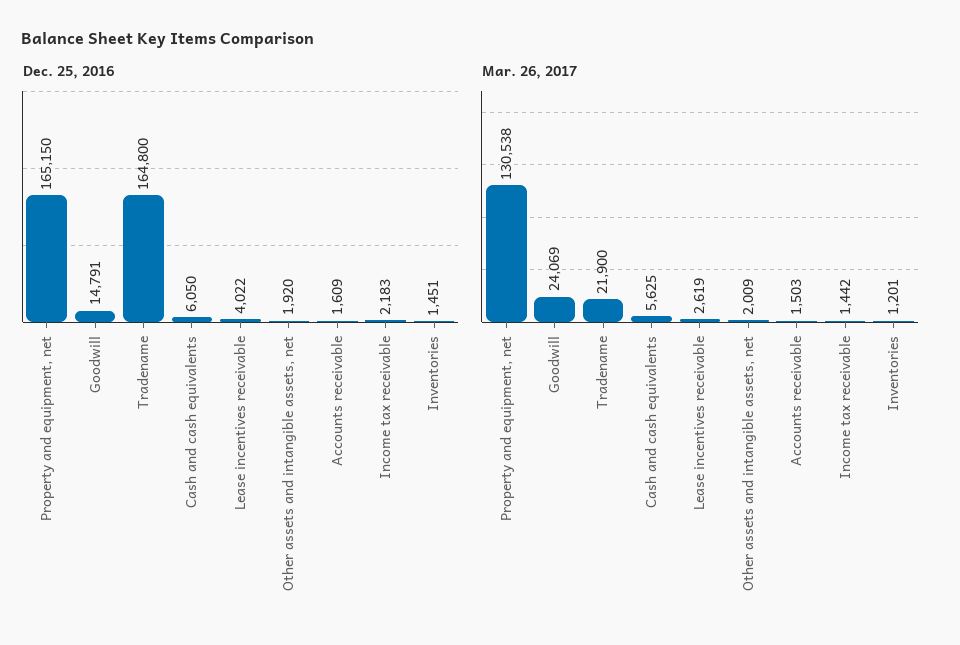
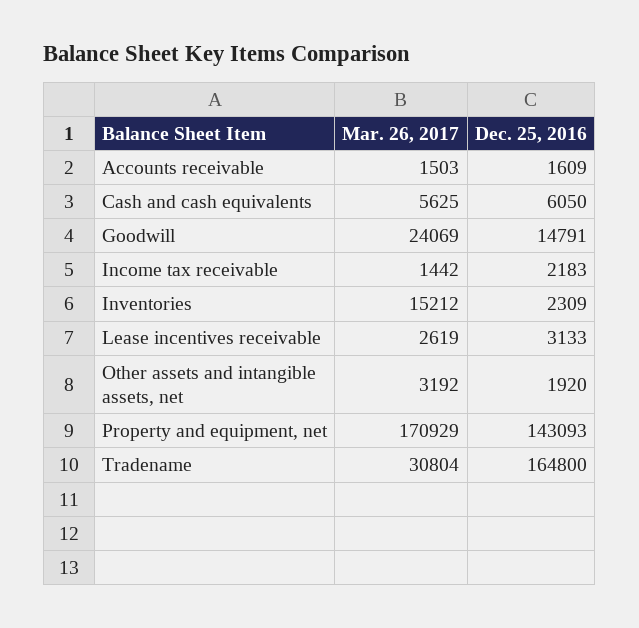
Dec. 25, 2016, Property and equipment, net: 165150 -> 143093
Dec. 25, 2016, Lease incentives receivable: 4022 -> 3133
Dec. 25, 2016, Inventories: 1451 -> 2309
Mar. 26, 2017, Property and equipment, net: 130538 -> 170929
Mar. 26, 2017, Tradename: 21900 -> 30804
Mar. 26, 2017, Other assets and intangible assets, net: 2009 -> 3192
Mar. 26, 2017, Inventories: 1201 -> 15212

